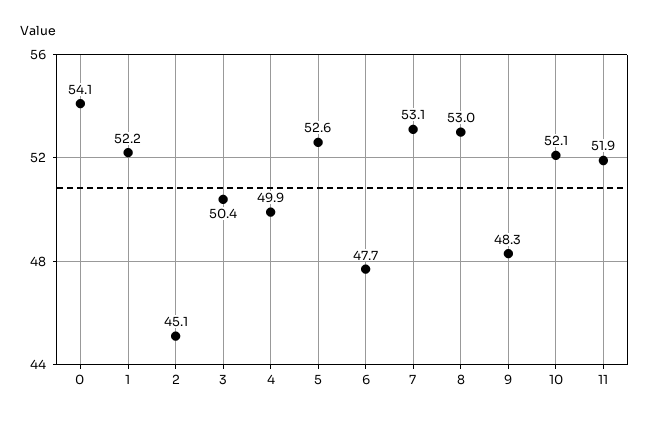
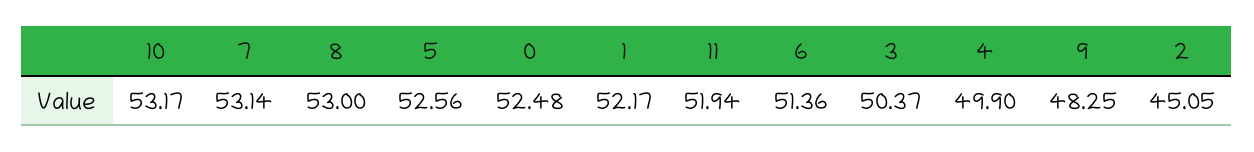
0: 54.1 -> 52.48
6: 47.7 -> 51.36
10: 52.1 -> 53.17

